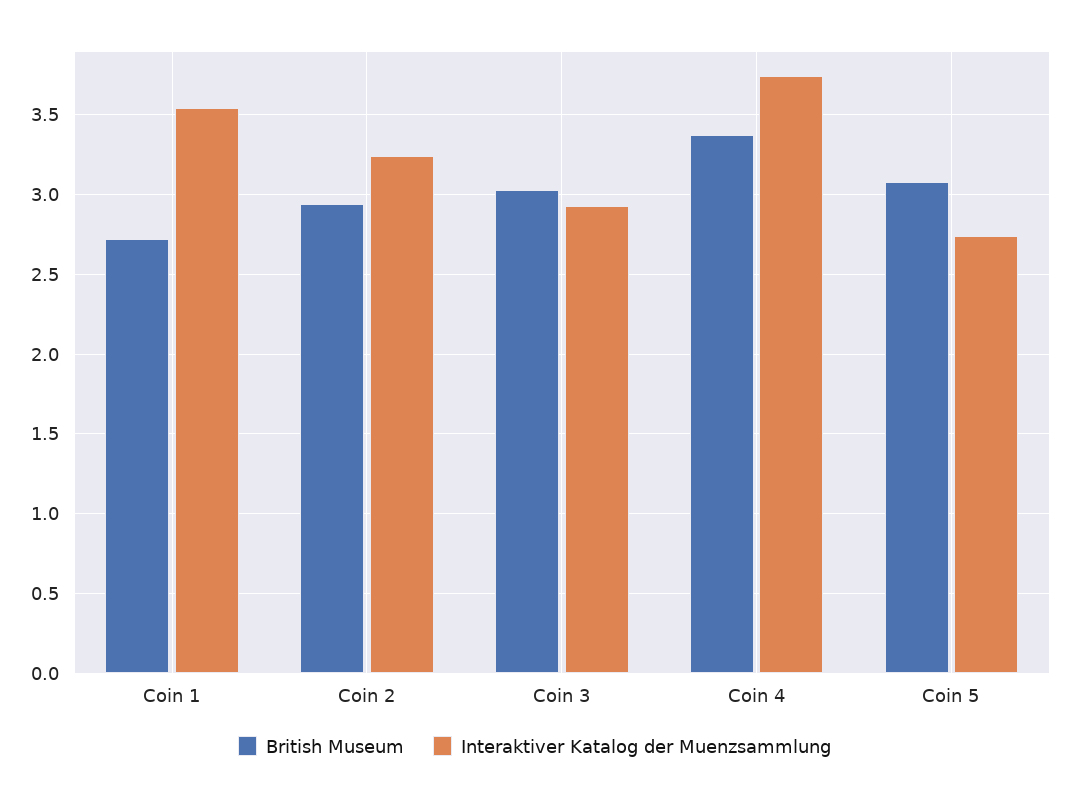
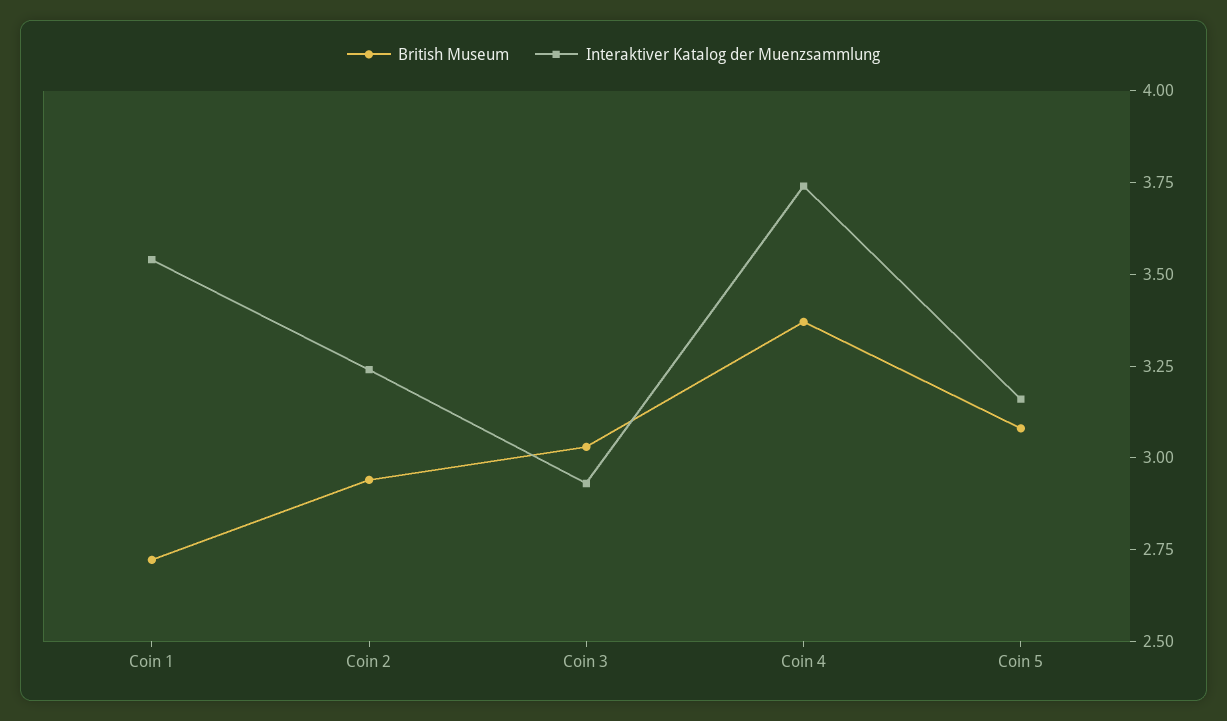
Interaktiver Katalog der Muenzsammlung, Coin 5: 2.75 -> 3.15

